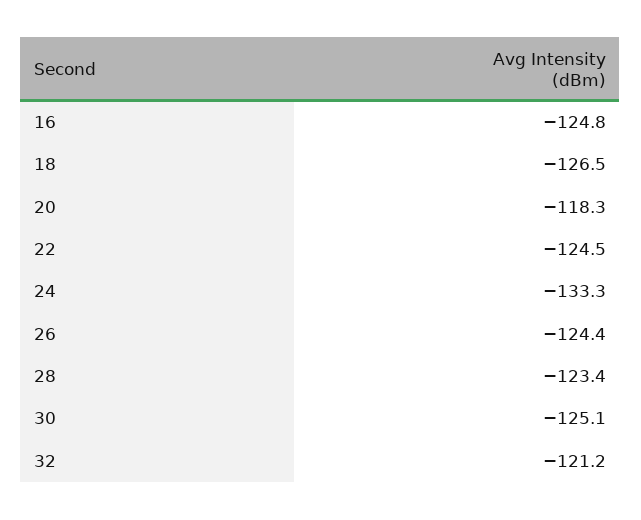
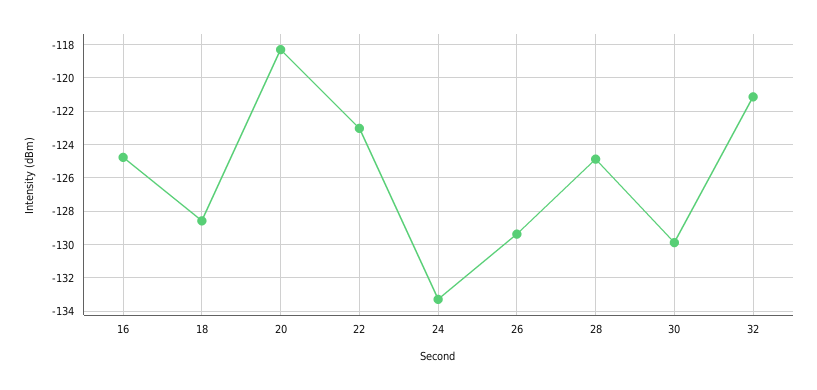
18: -126.5 -> -128.5
22: -124.5 -> -123
26: -124.4 -> -129.5
28: -123.4 -> -125
30: -125.1 -> -130

